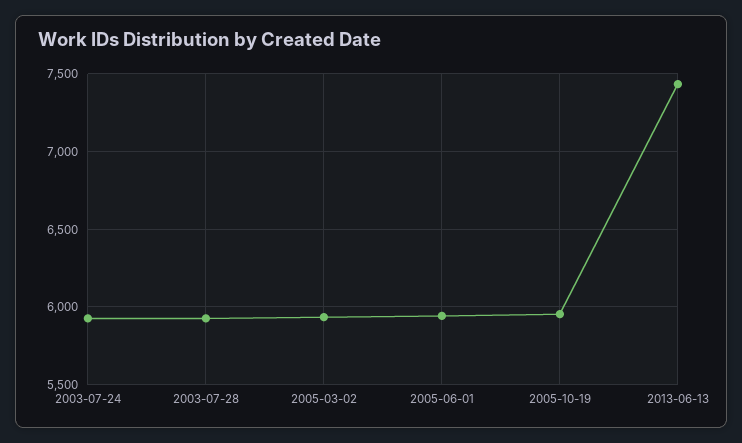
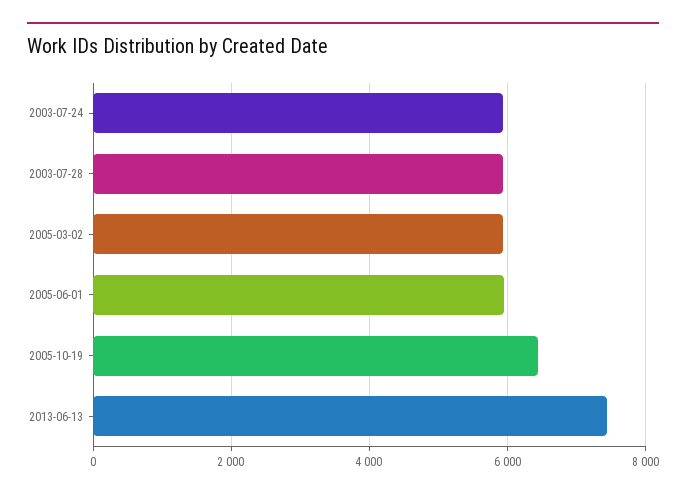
2005-10-19: 5950 -> 6400

